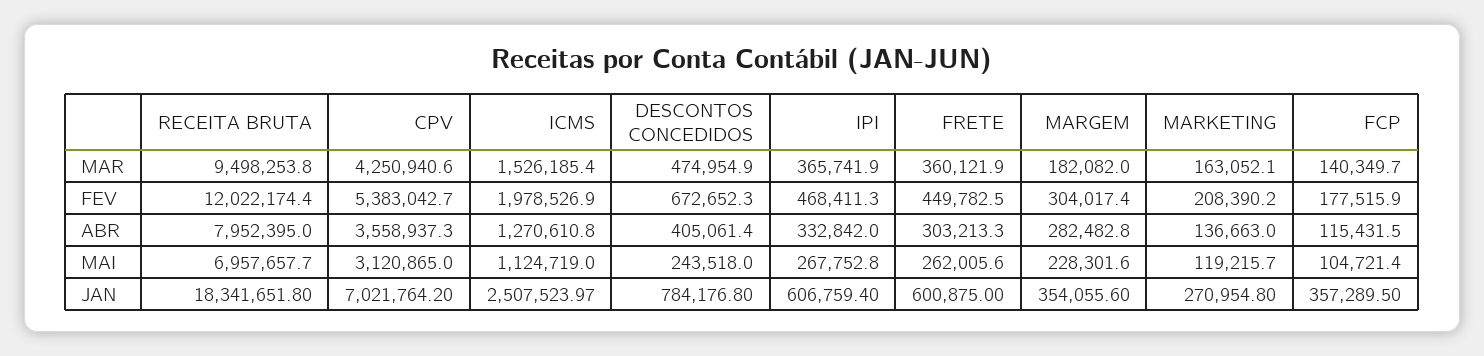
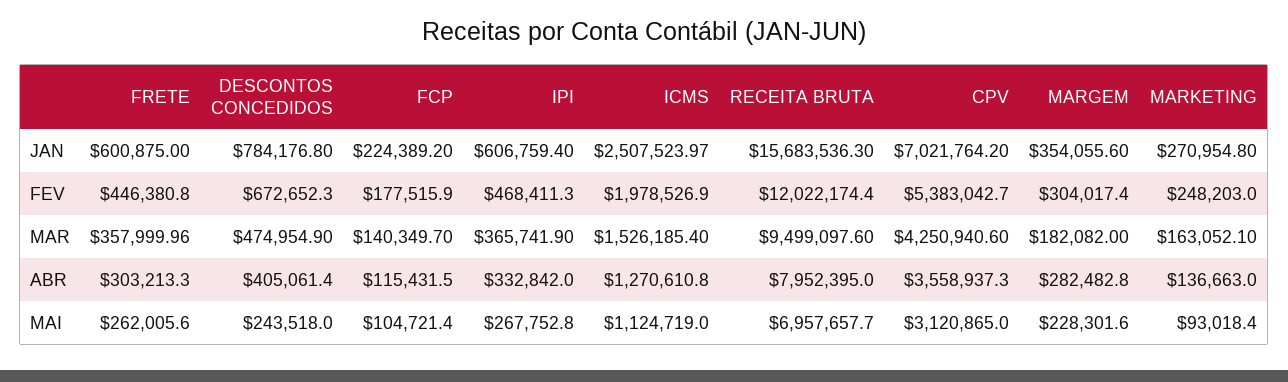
RECEITA BRUTA, MAR: 9498253.8 -> 9499097.6
FRETE, MAR: 360121.9 -> 357999.96
FRETE, FEV: 449782.5 -> 446380.8
MARKETING, FEV: 208390.2 -> 248203
MARKETING, MAI: 119215.7 -> 93018.4
RECEITA BRUTA, JAN: 18341651.8 -> 15683536.3
FCP, JAN: 357289.5 -> 224389.2

